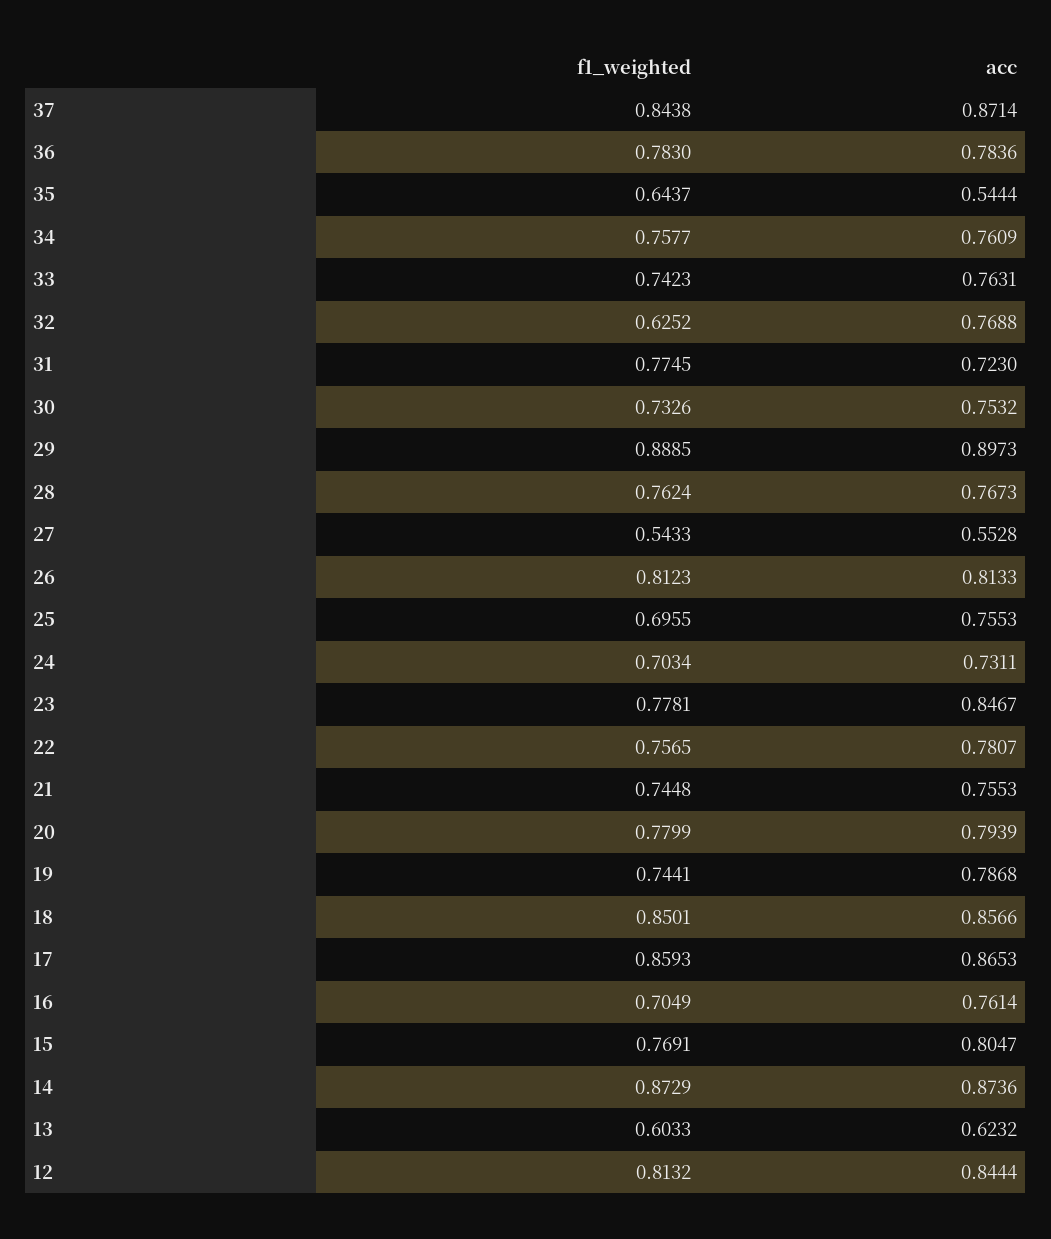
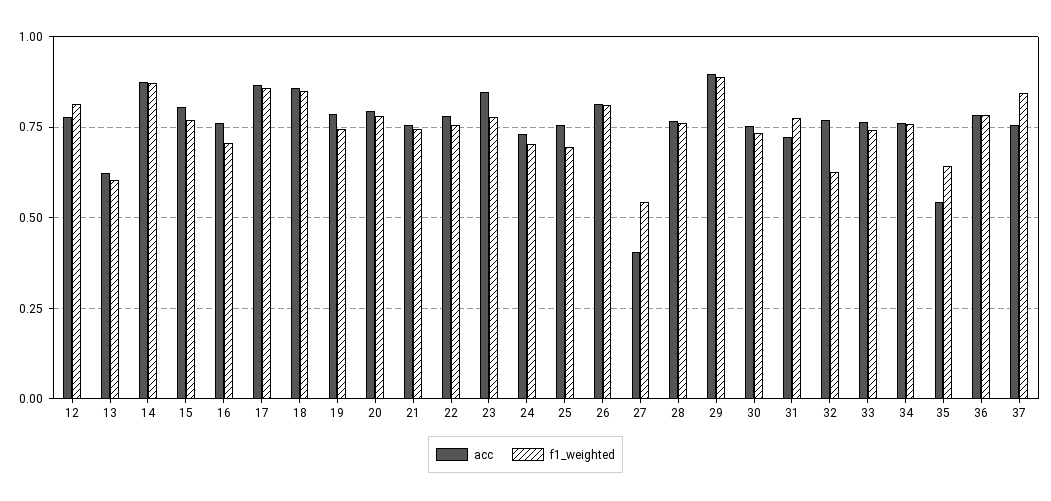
acc, 37: 0.8714 -> 0.75
acc, 27: 0.5528 -> 0.4
acc, 12: 0.8444 -> 0.775

